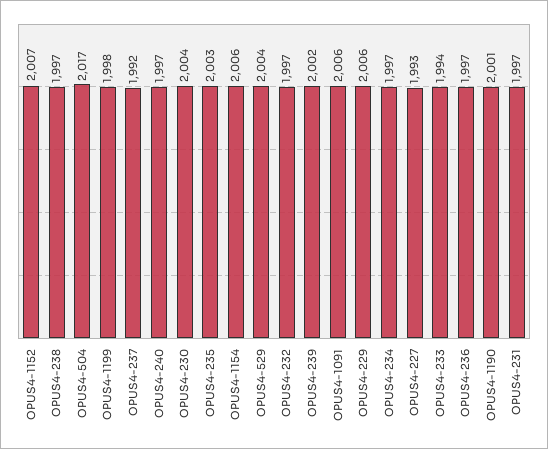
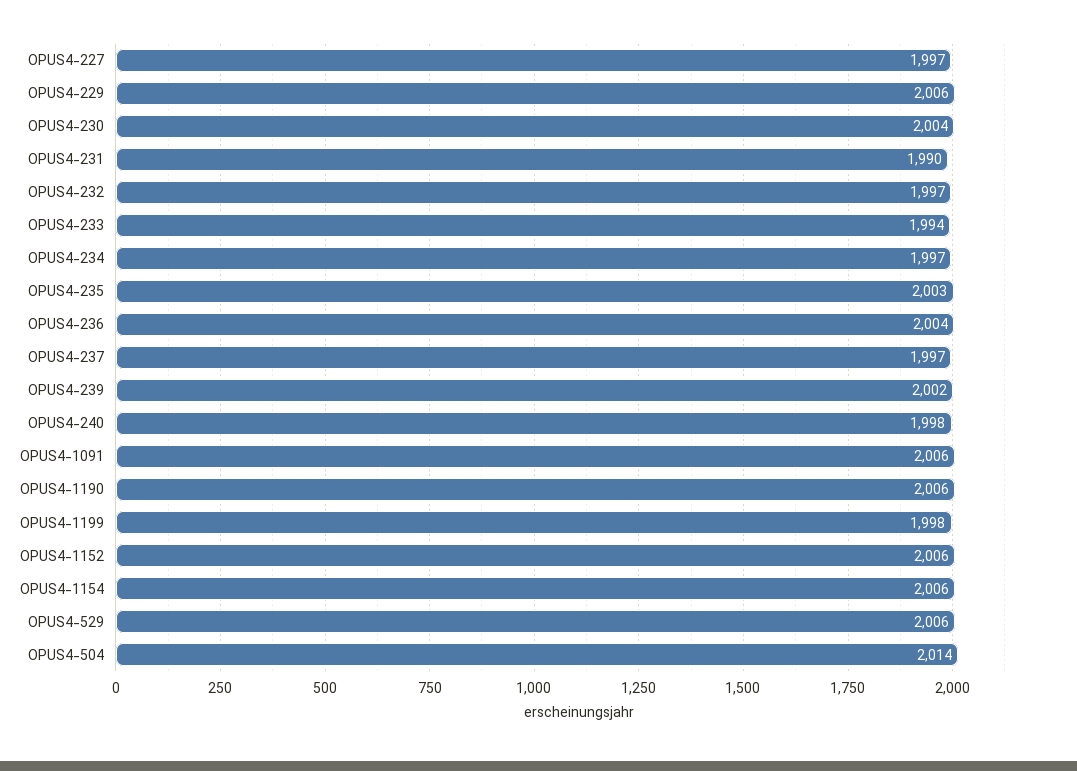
OPUS4-1152: 2007 -> 2006
OPUS4-238: 1997 -> none
OPUS4-504: 2017 -> 2014
OPUS4-237: 1992 -> 1997
OPUS4-240: 1997 -> 1998
OPUS4-529: 2004 -> 2006
OPUS4-227: 1993 -> 1997
OPUS4-236: 1997 -> 2004
OPUS4-1190: 2001 -> 2006
OPUS4-231: 1997 -> 1990

